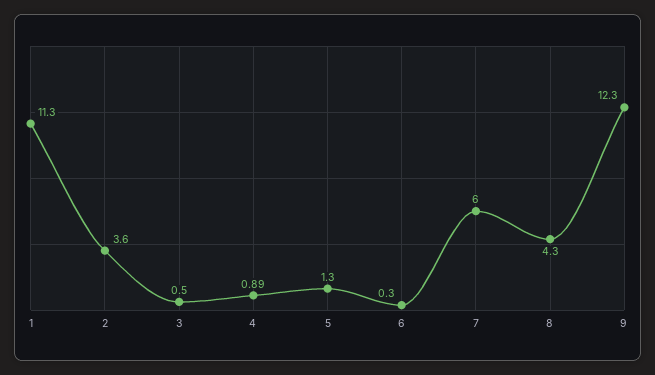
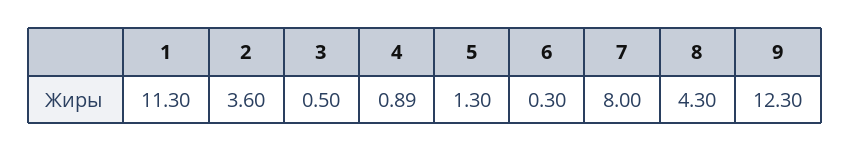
7: 6 -> 8

